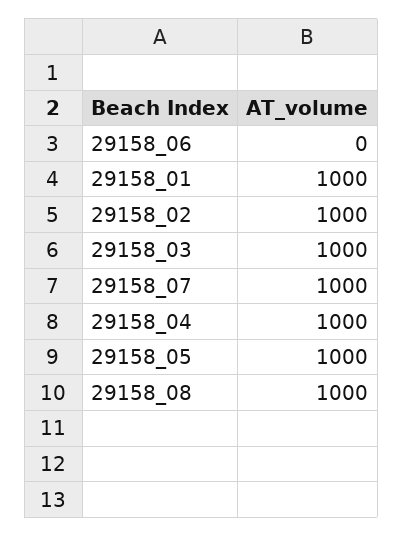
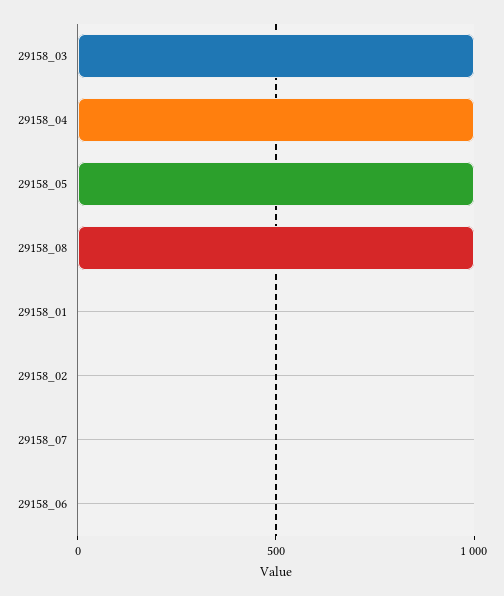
29158_01: 1000 -> 0
29158_02: 1000 -> 0
29158_07: 1000 -> 0

